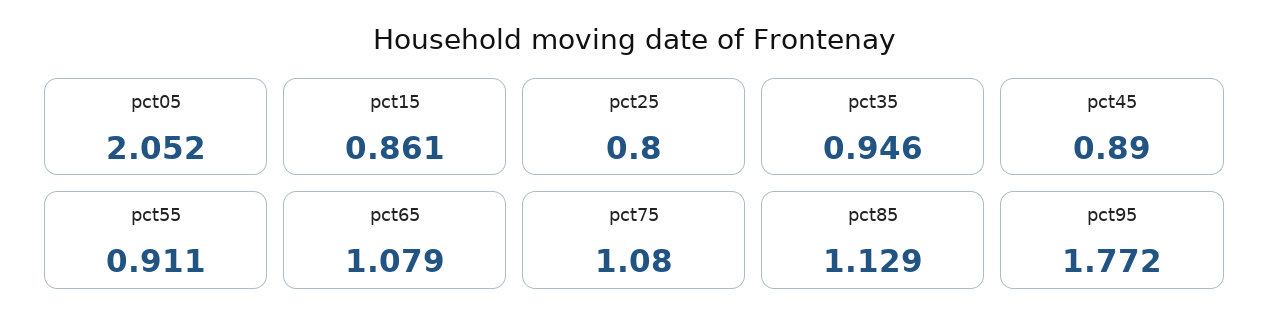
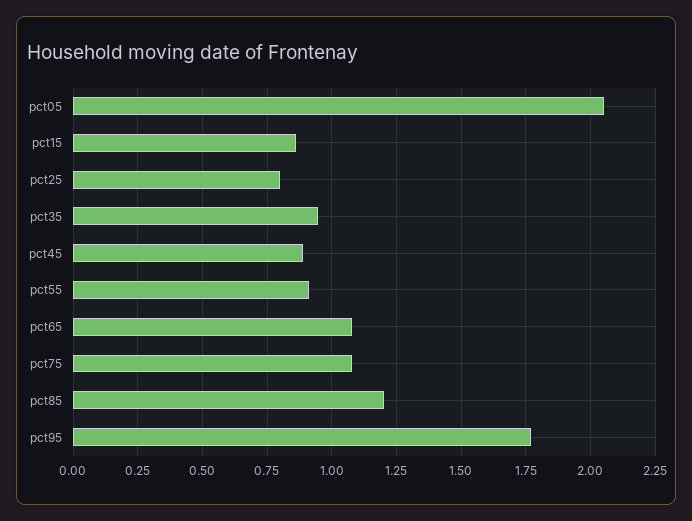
pct85: 1.129 -> 1.2

